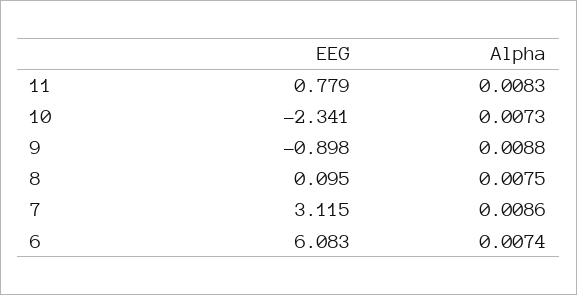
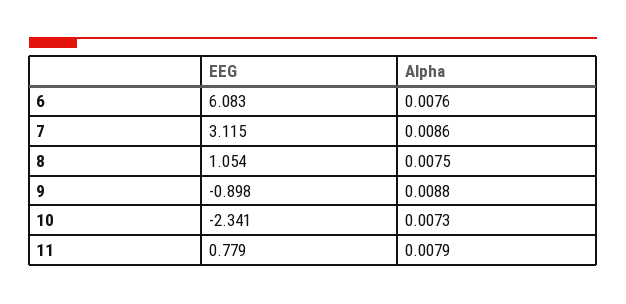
Alpha, 11: 0.0083 -> 0.0079
EEG, 8: 0.095 -> 1.054
Alpha, 6: 0.0074 -> 0.0076

